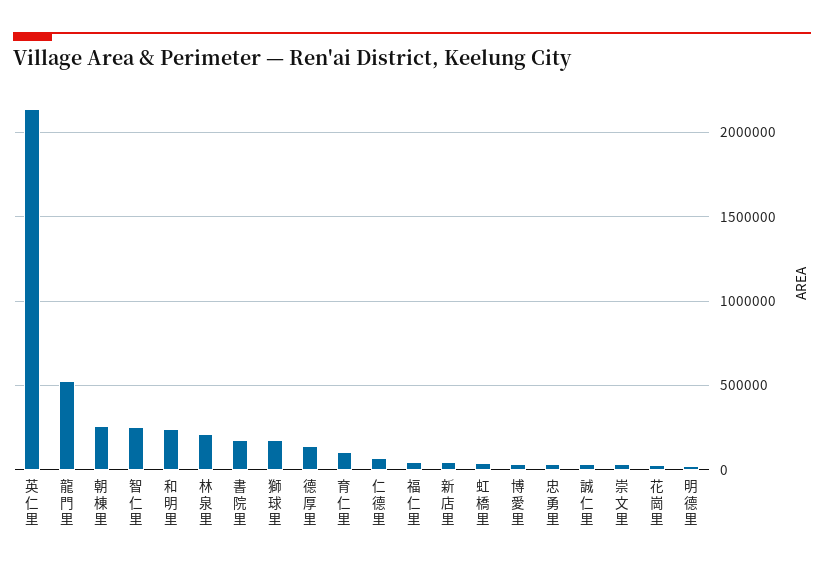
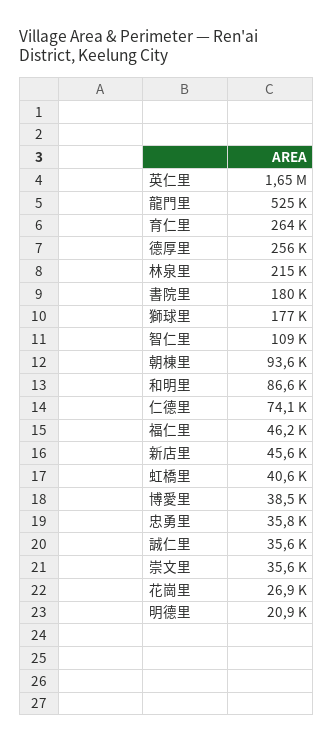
英仁里: 2150000 -> 1650000
朝棟里: 250000 -> 93600
智仁里: 250000 -> 109000
和明里: 250000 -> 86600
德厚里: 150000 -> 256000
育仁里: 100000 -> 264000

